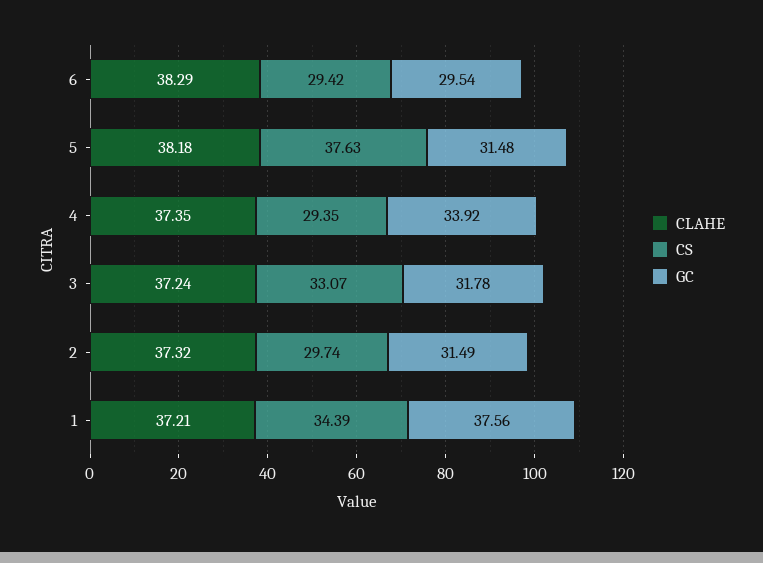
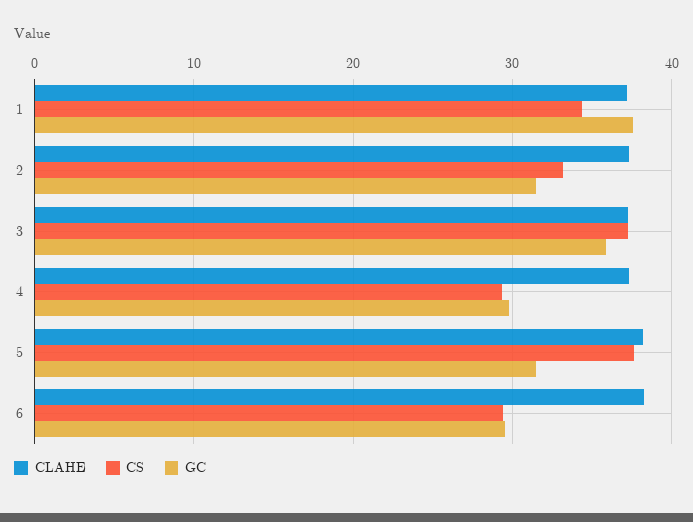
GC, 4: 33.92 -> 30
CS, 3: 33.07 -> 37
GC, 3: 31.78 -> 36
CS, 2: 29.74 -> 33

